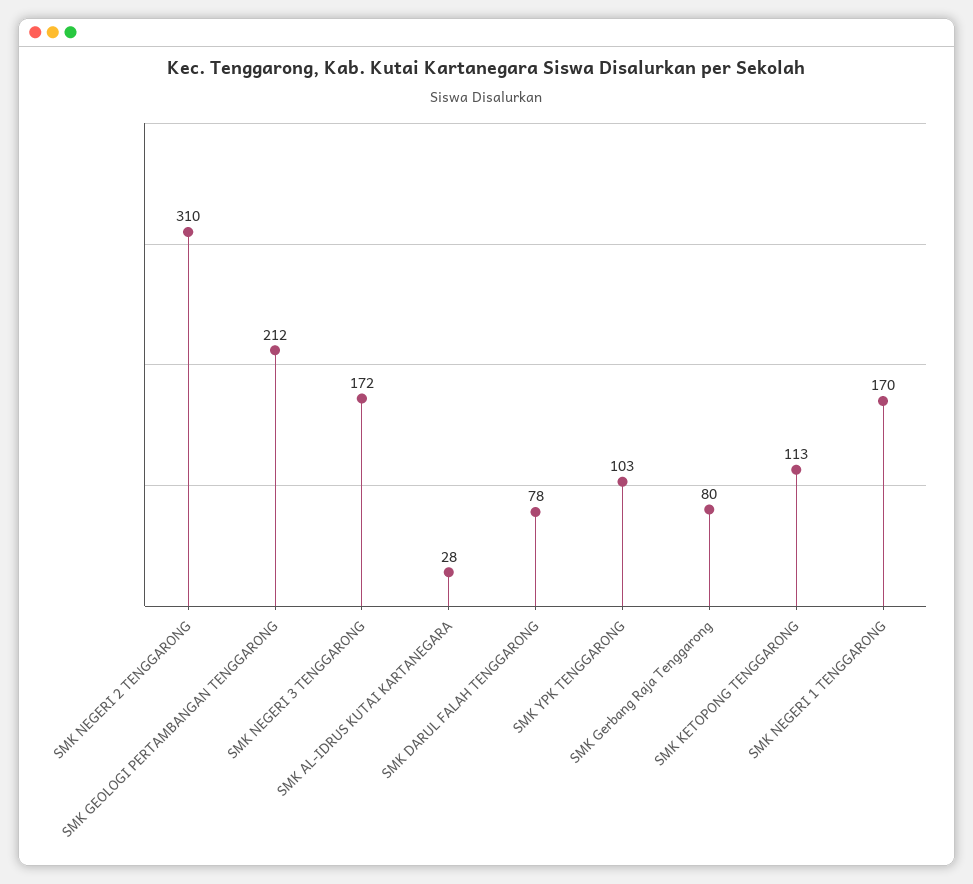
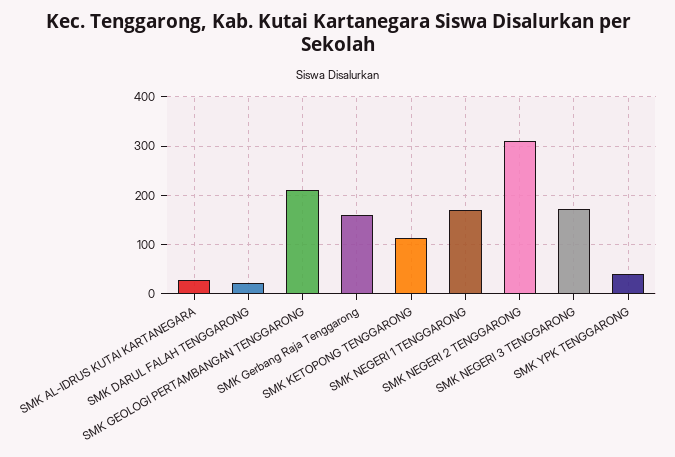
SMK DARUL FALAH TENGGARONG: 78 -> 20
SMK YPK TENGGARONG: 103 -> 40
SMK Gerbang Raja Tenggarong: 80 -> 160

